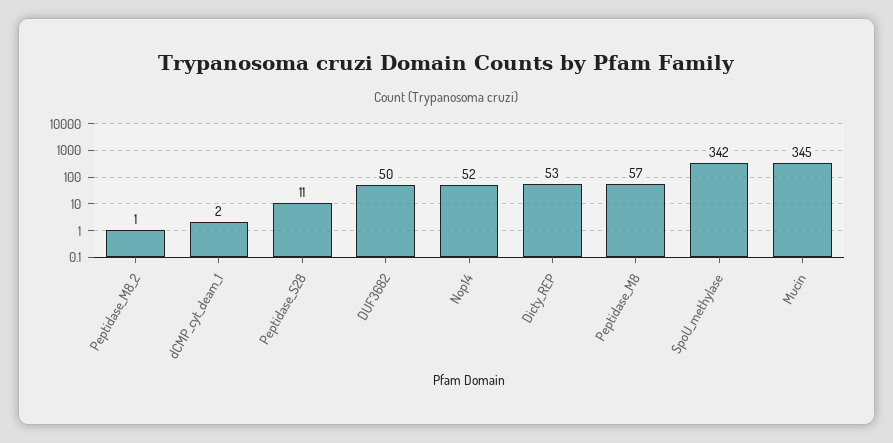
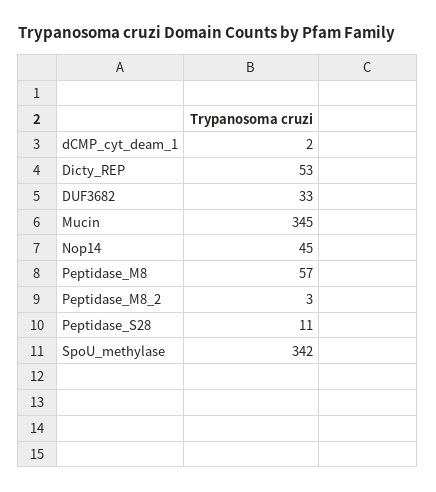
Peptidase_M8_2: 1 -> 3
DUF3682: 50 -> 33
Nop14: 52 -> 45

